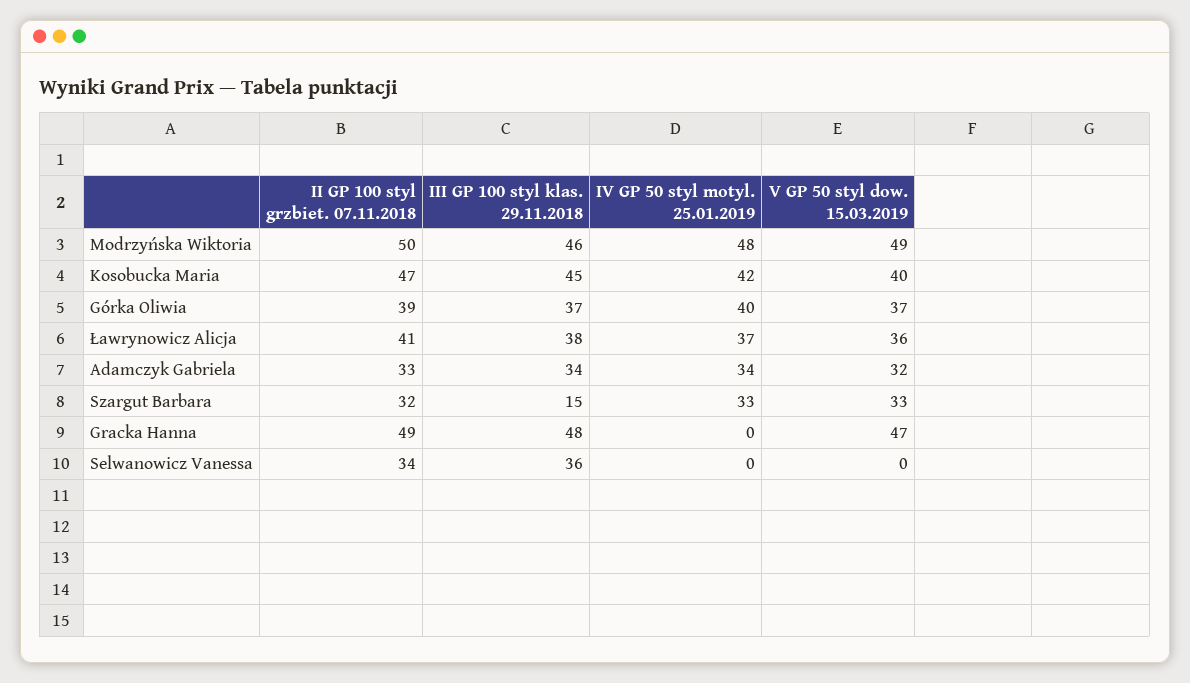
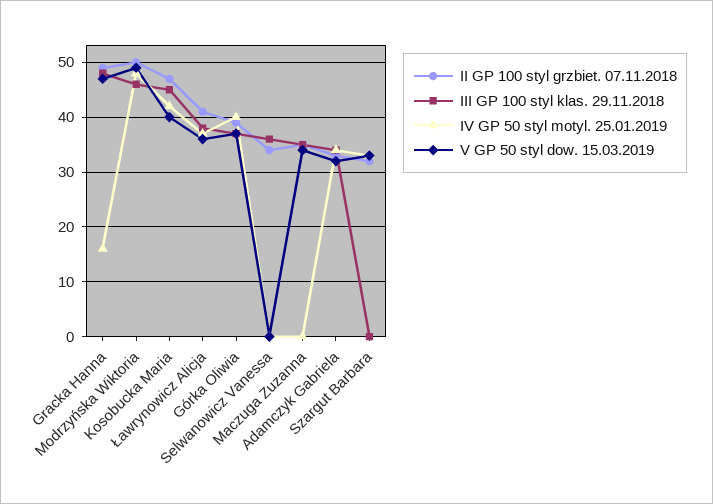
III GP 100 styl klas. 29.11.2018, Szargut Barbara: 15 -> 0
IV GP 50 styl motyl. 25.01.2019, Gracka Hanna: 0 -> 15
II GP 100 styl grzbiet. 07.11.2018, Maczuga Zuzanna: none -> 35
III GP 100 styl klas. 29.11.2018, Maczuga Zuzanna: none -> 35
IV GP 50 styl motyl. 25.01.2019, Maczuga Zuzanna: none -> 0
V GP 50 styl dow. 15.03.2019, Maczuga Zuzanna: none -> 35

